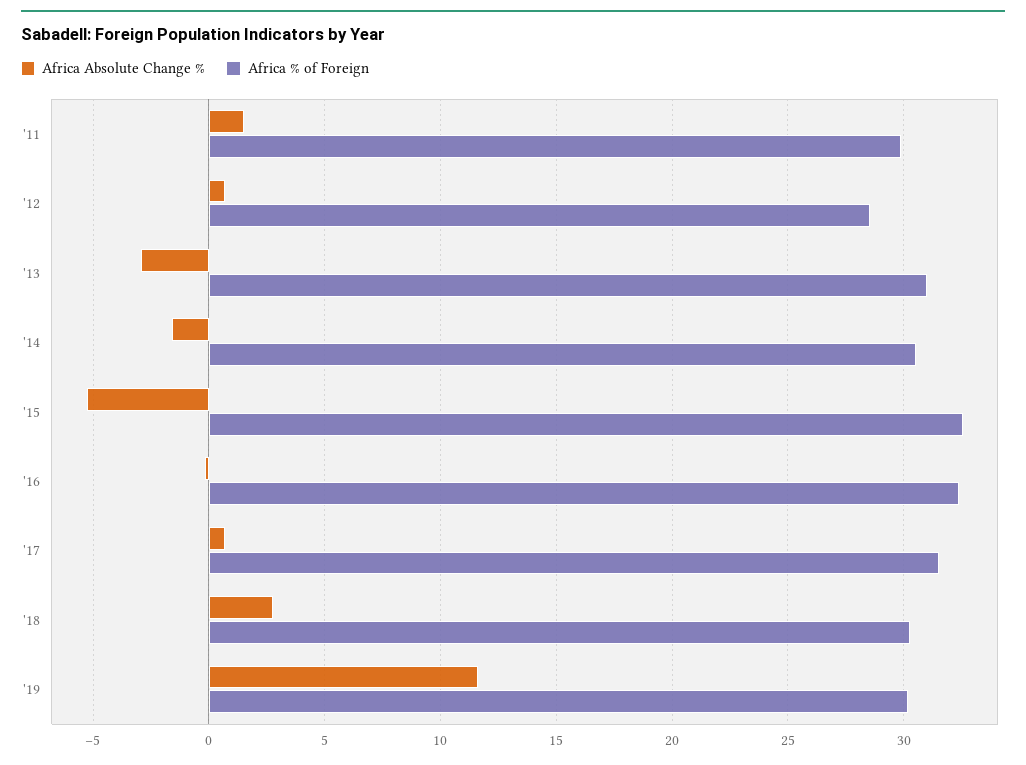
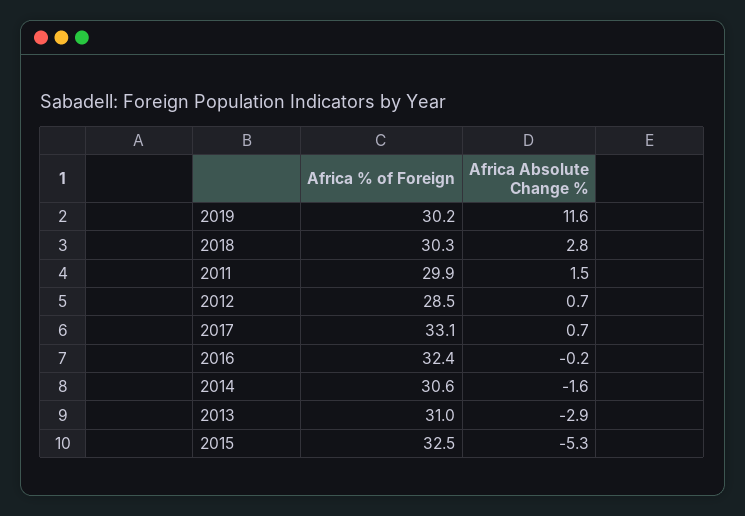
Africa % of Foreign, '17: 31.5 -> 33.1

